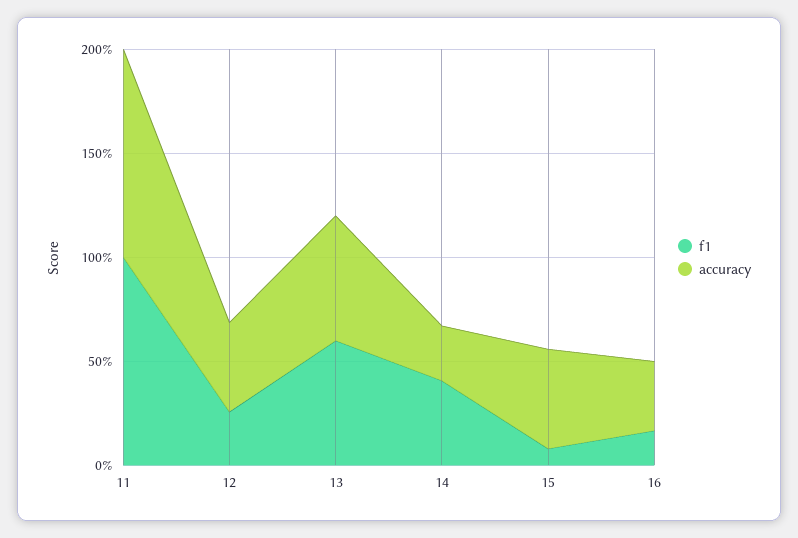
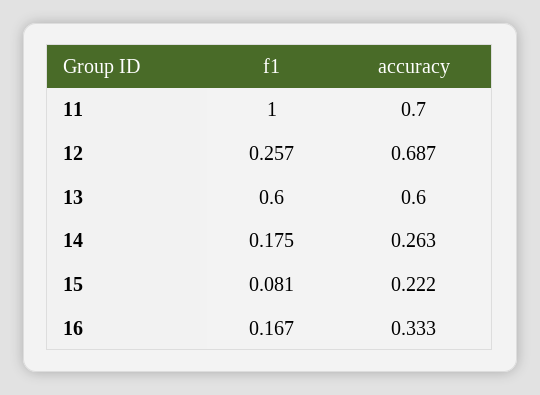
accuracy, 11: 1 -> 0.7
accuracy, 12: 0.4 -> 0.687
f1, 14: 0.4 -> 0.175
accuracy, 15: 0.5 -> 0.222

